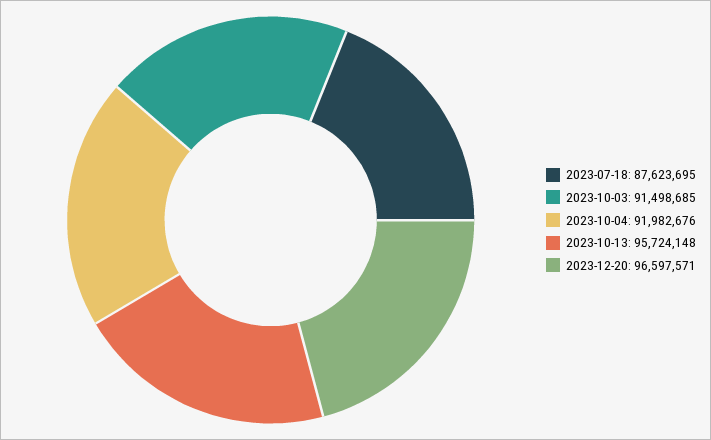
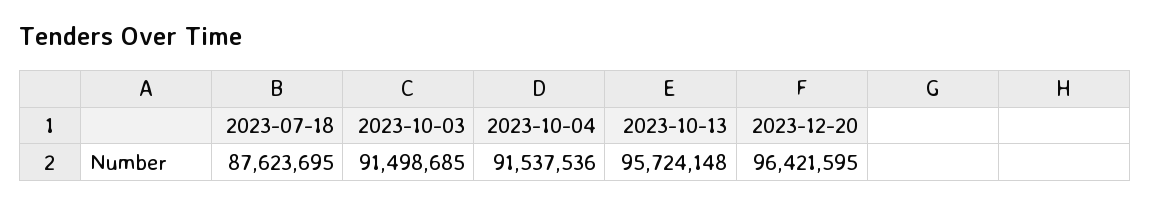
2023-10-04: 91982676 -> 91537536
2023-12-20: 96597571 -> 96421595

